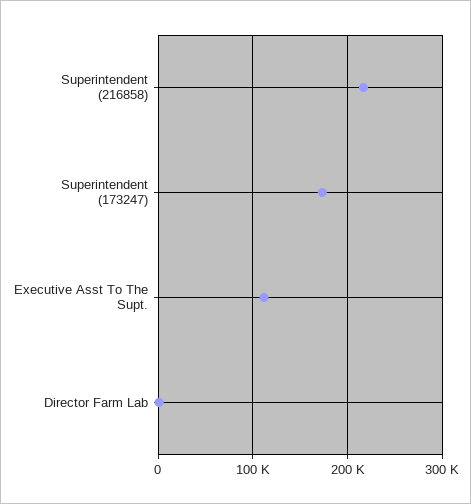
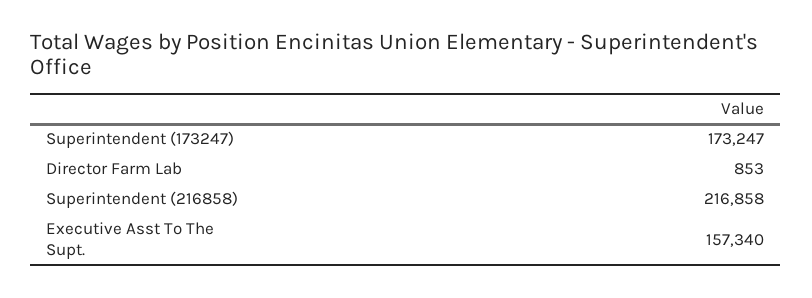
Executive Asst To The Supt.: 110000 -> 157340

